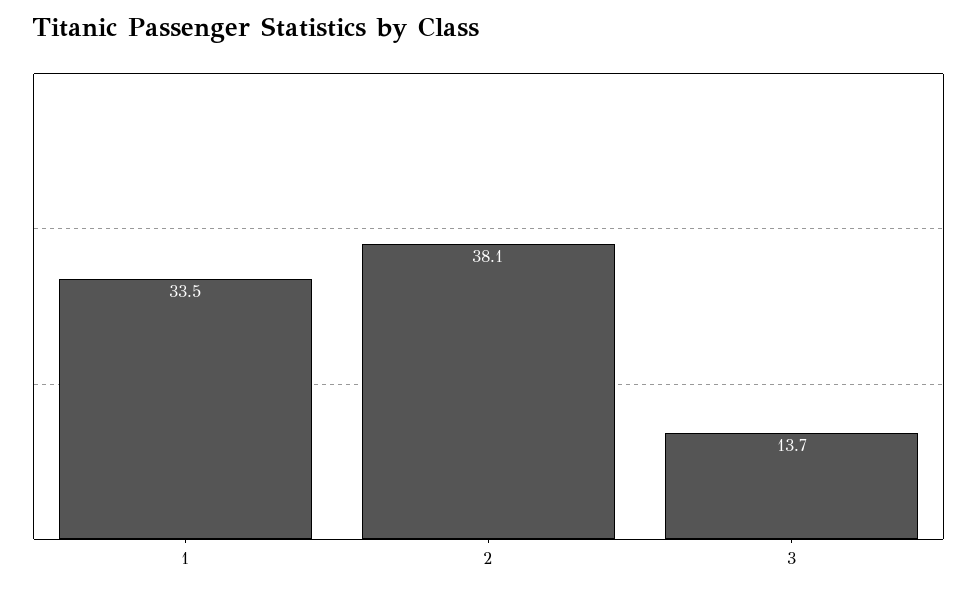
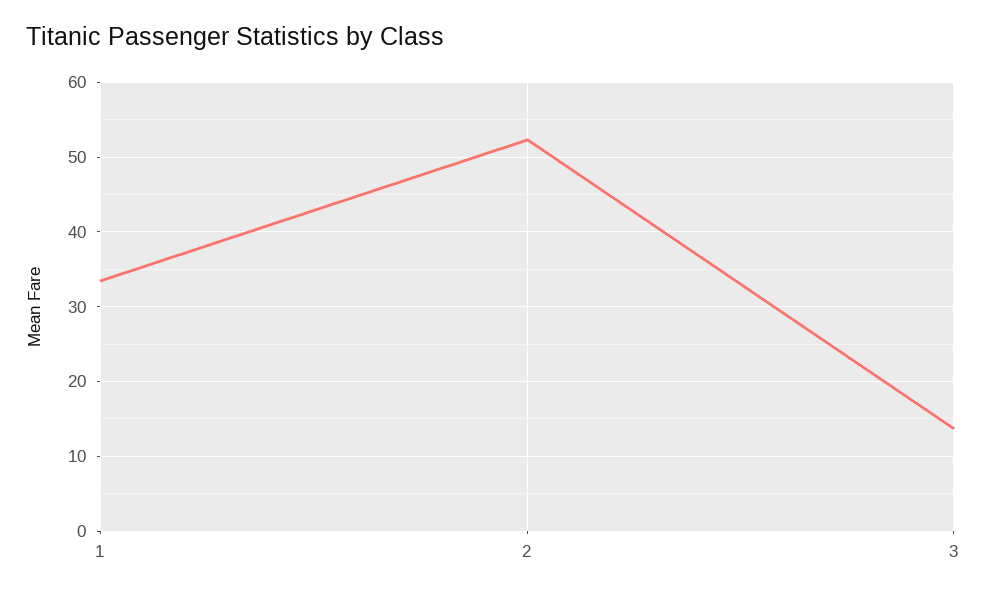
2: 38.1 -> 52

